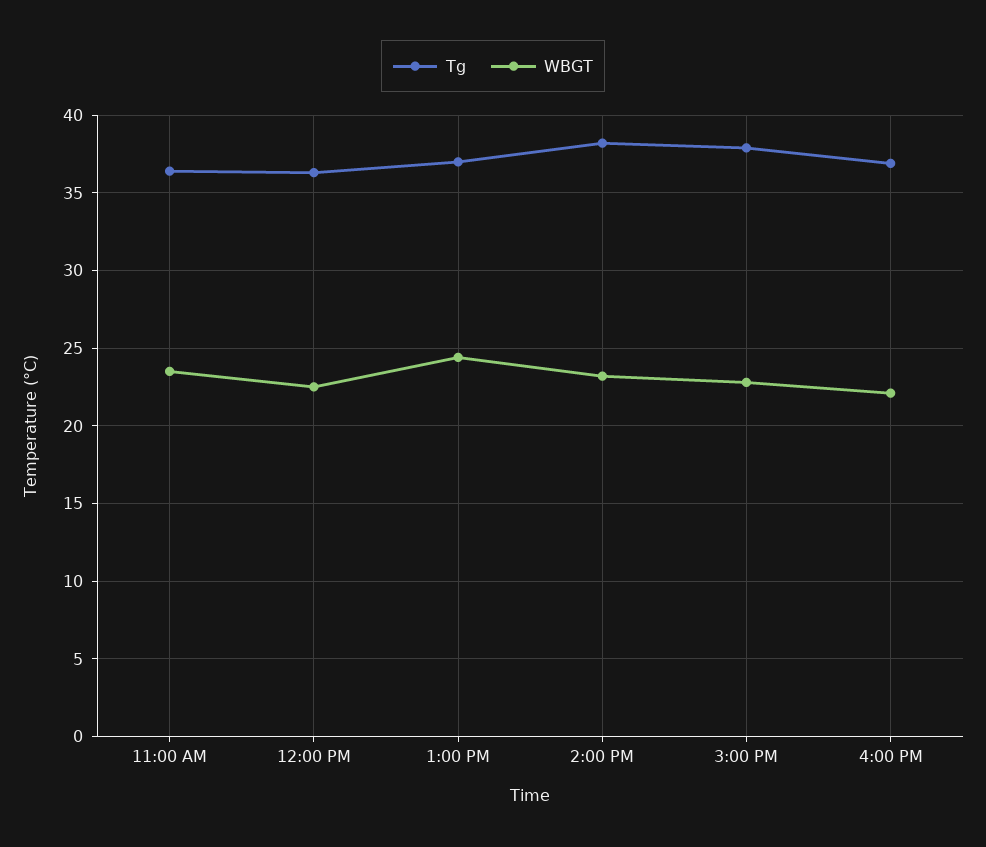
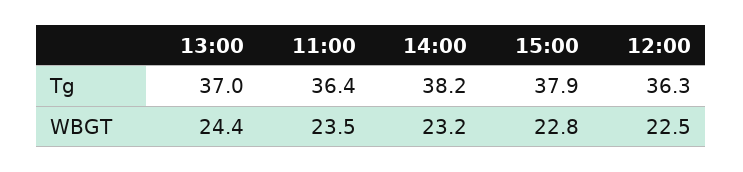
Tg, 4:00 PM: 37 -> none
WBGT, 4:00 PM: 22 -> none

